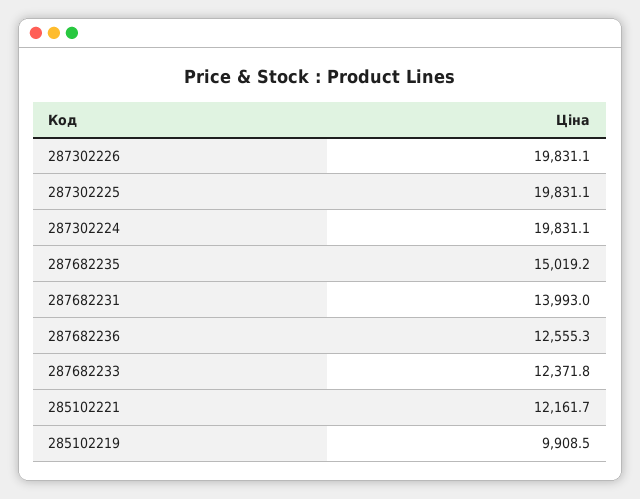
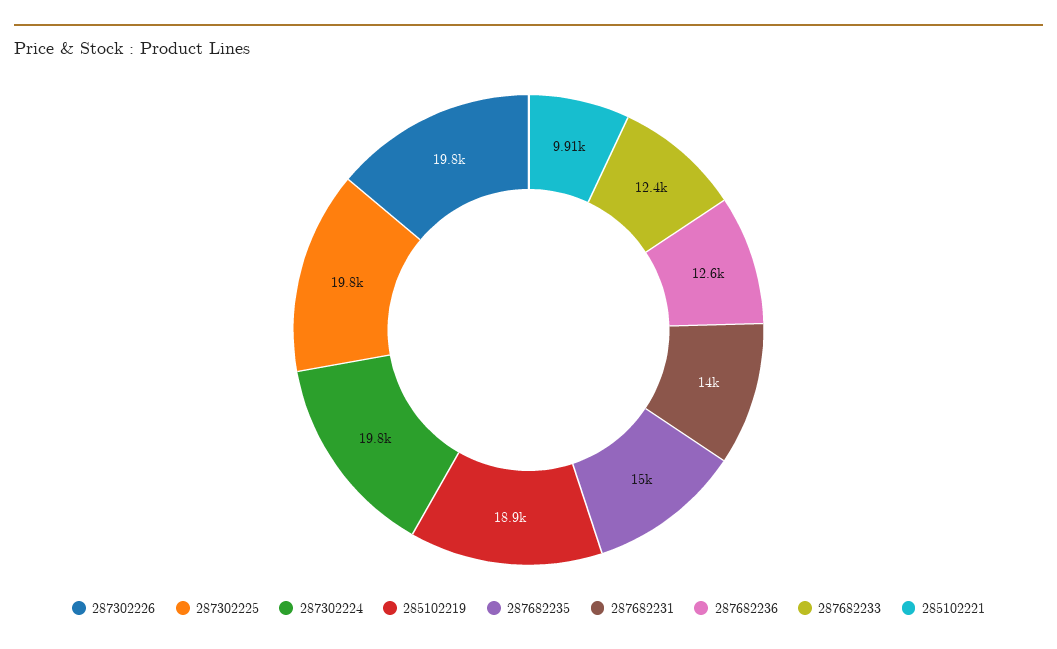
285102221: 12161.7 -> 9910
285102219: 9908.5 -> 18900

